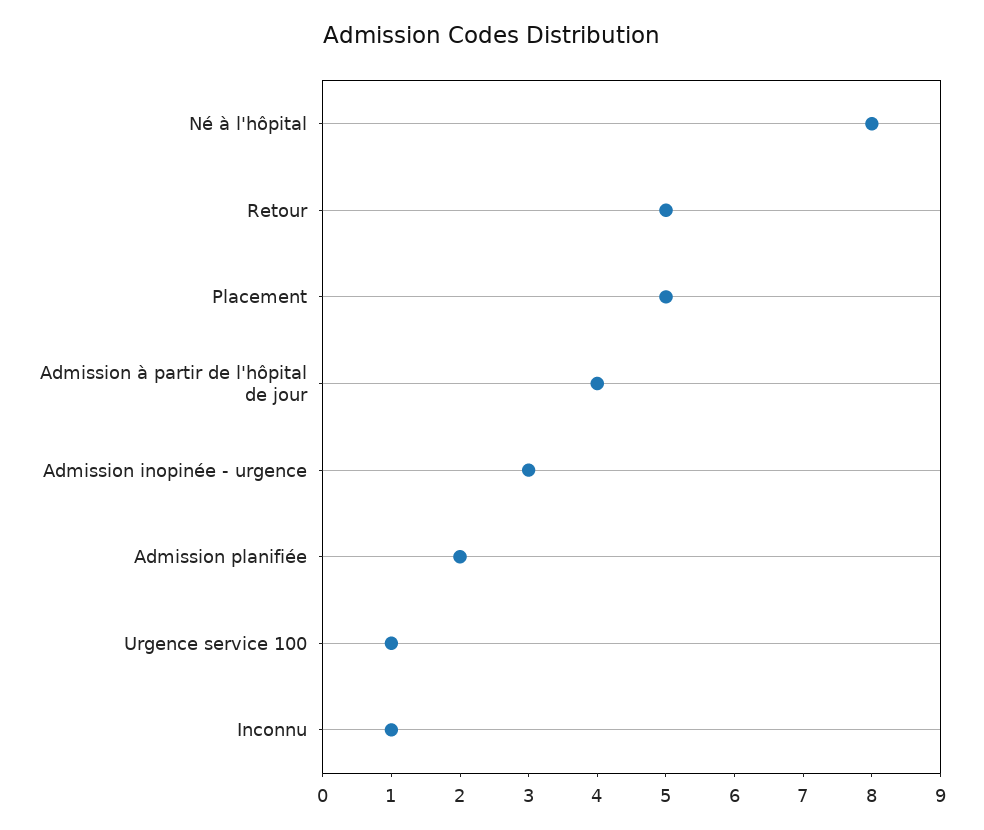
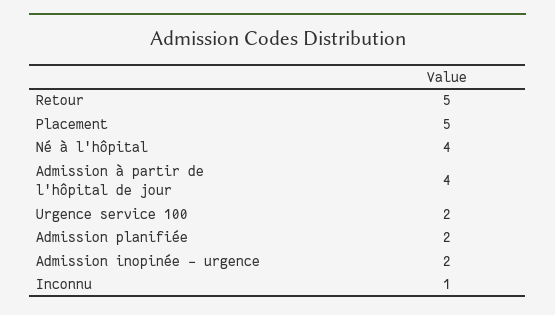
Né à l'hôpital: 8 -> 4
Admission inopinée - urgence: 3 -> 2
Urgence service 100: 1 -> 2

